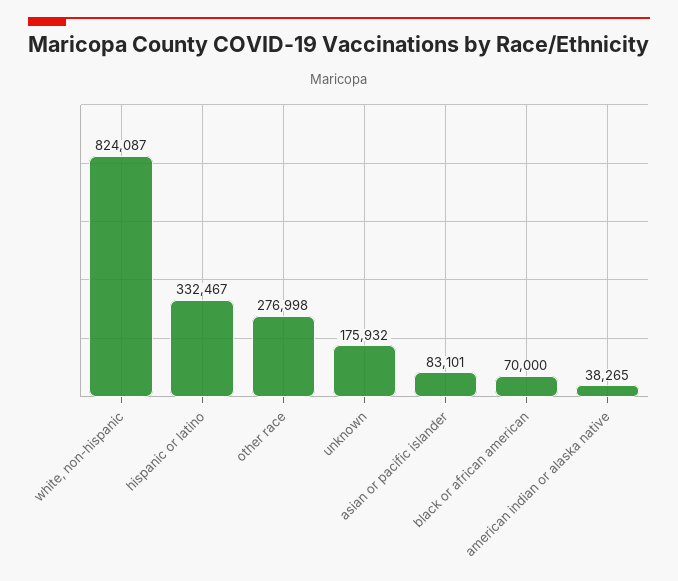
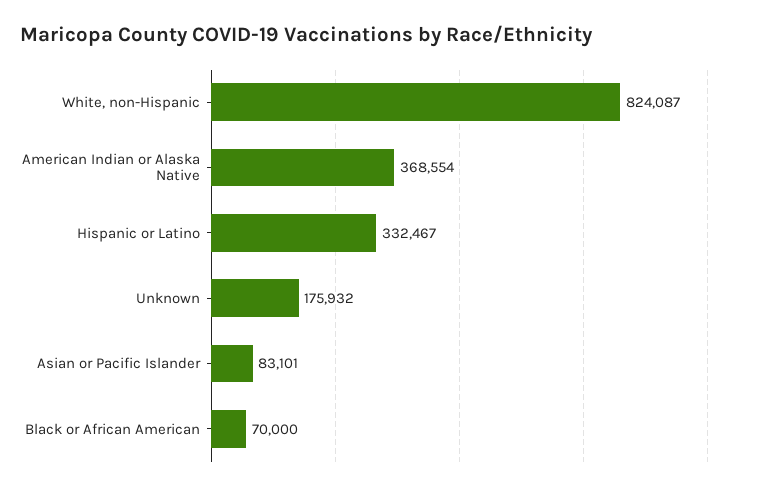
other race: 276998 -> none
american indian or alaska native: 38265 -> 368554

